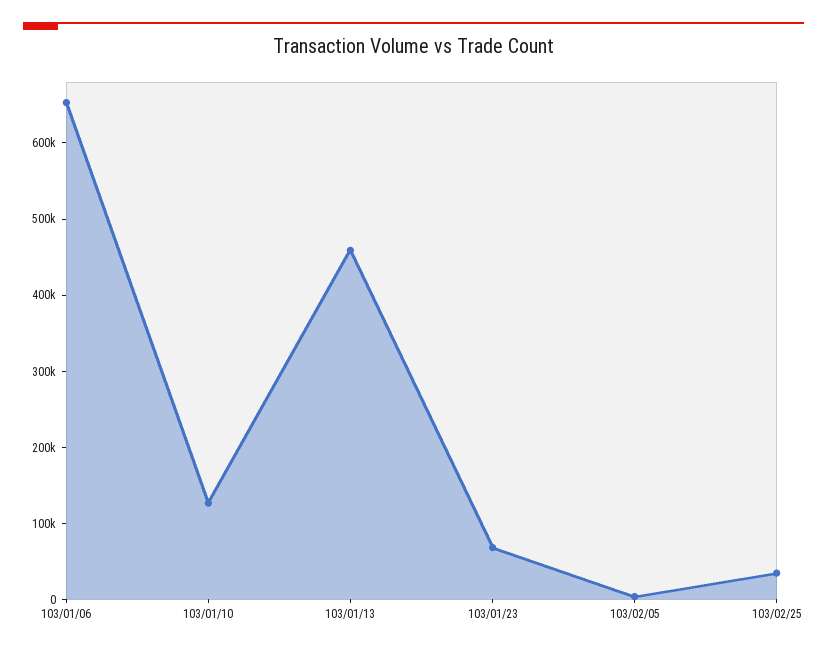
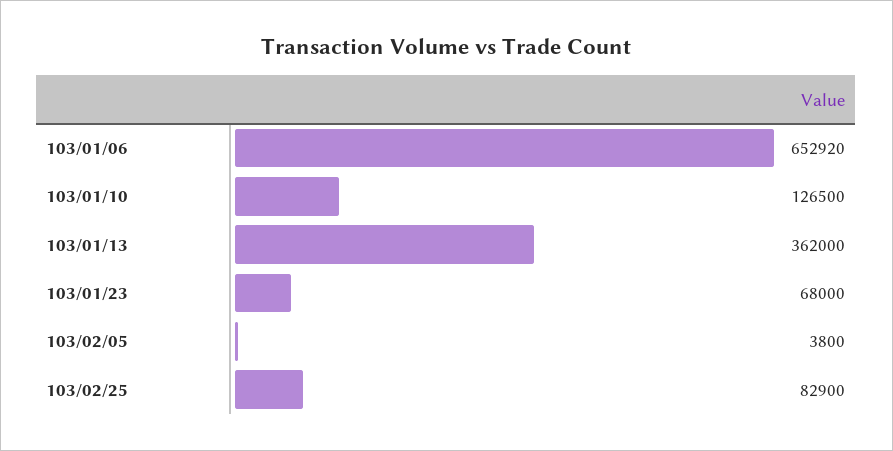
103/01/13: 460000 -> 362000
103/02/25: 40000 -> 82900

